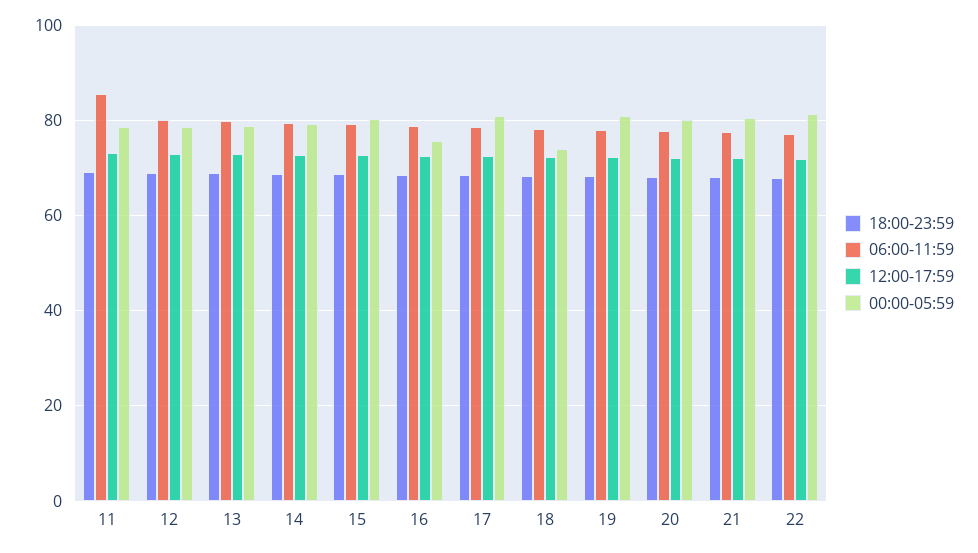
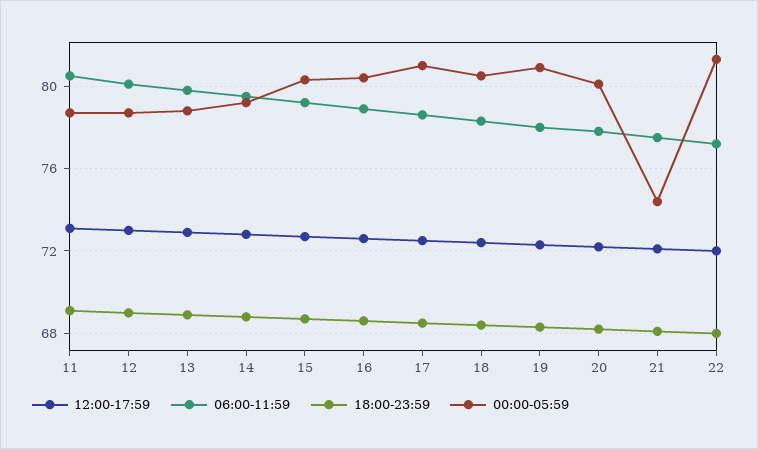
06:00-11:59, 11: 86 -> 80.5
00:00-05:59, 16: 76 -> 80.5
00:00-05:59, 18: 74 -> 80.5
00:00-05:59, 21: 80 -> 74.5

